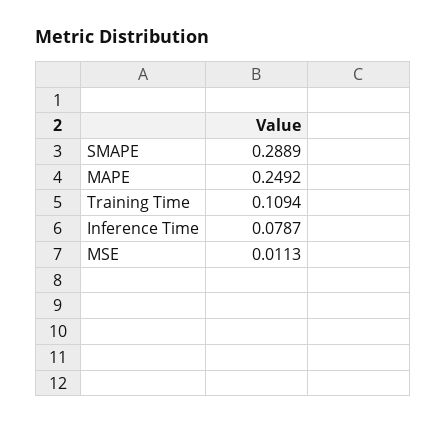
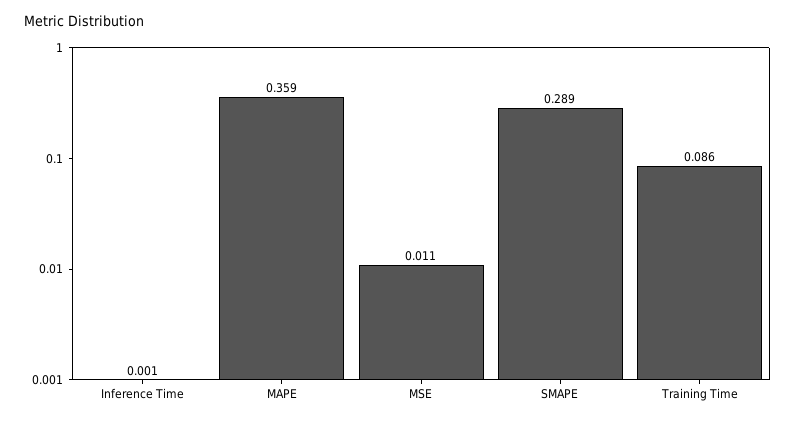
MAPE: 0.2492 -> 0.359
Training Time: 0.1094 -> 0.086
Inference Time: 0.0787 -> 0.001

